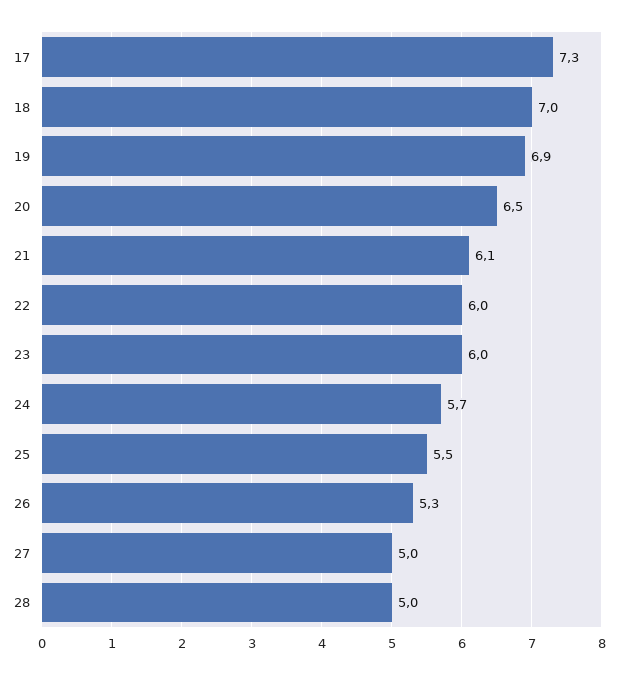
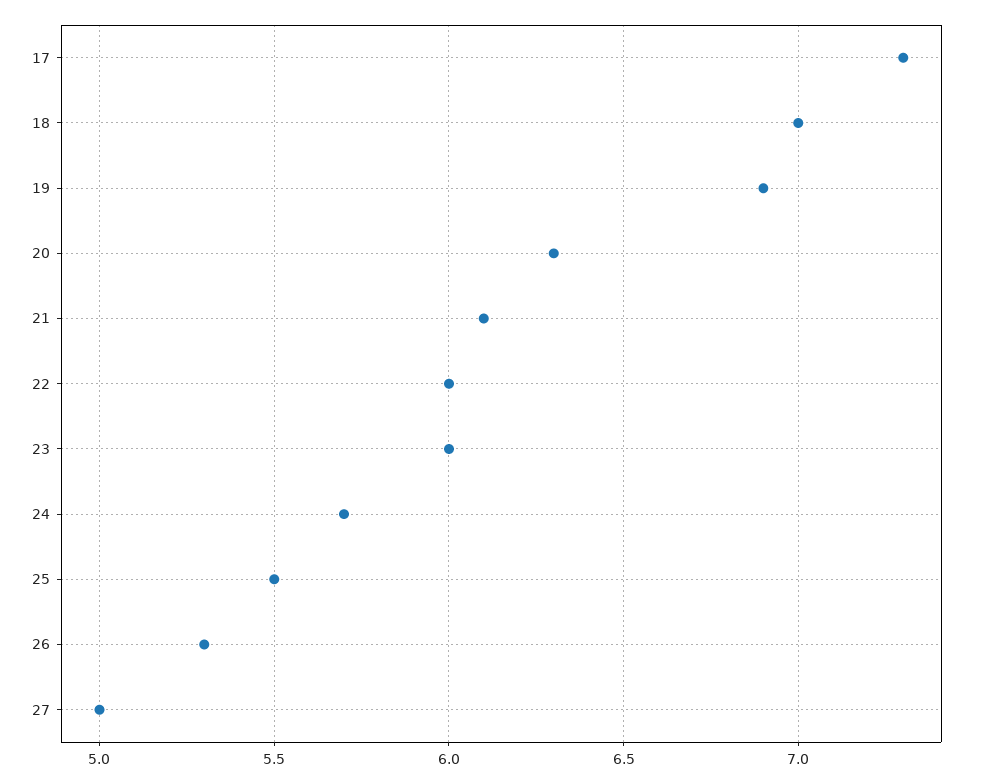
20: 6.5 -> 6.3
28: 5 -> none

